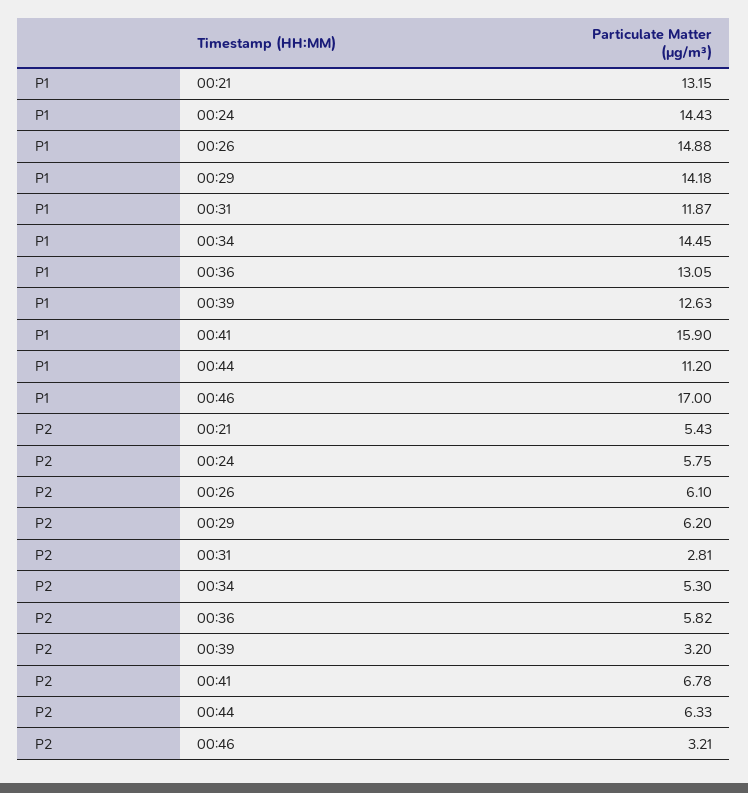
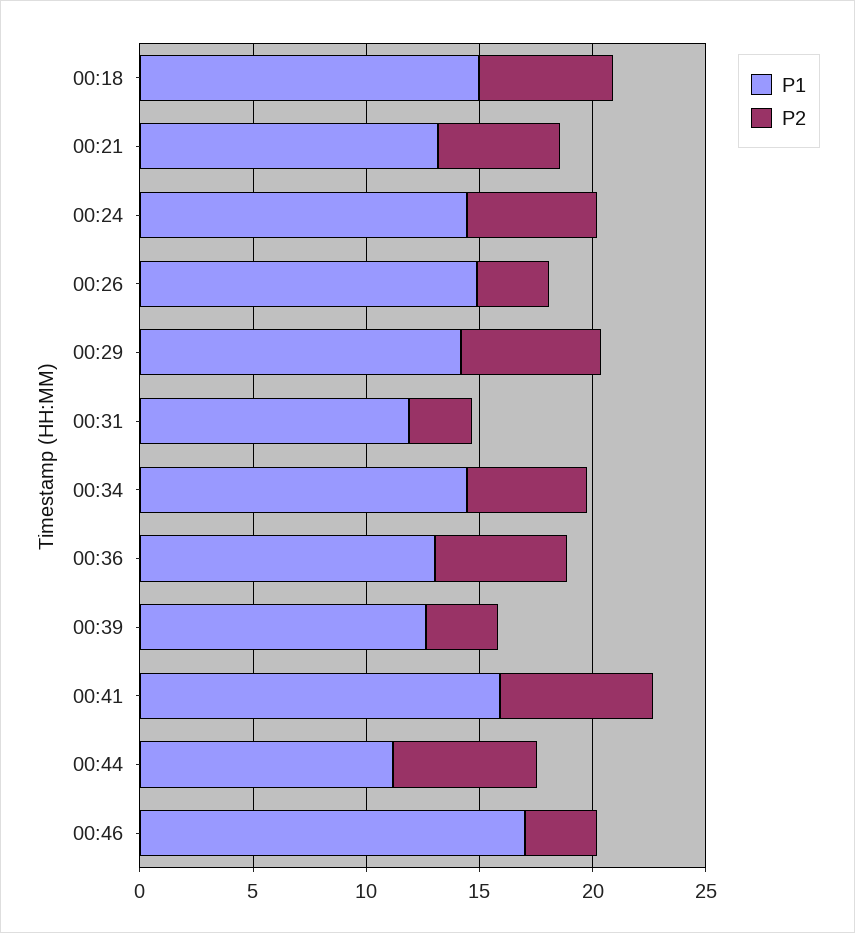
P2, 00:26: 6.1 -> 3
P1, 00:18: none -> 15
P2, 00:18: none -> 6

